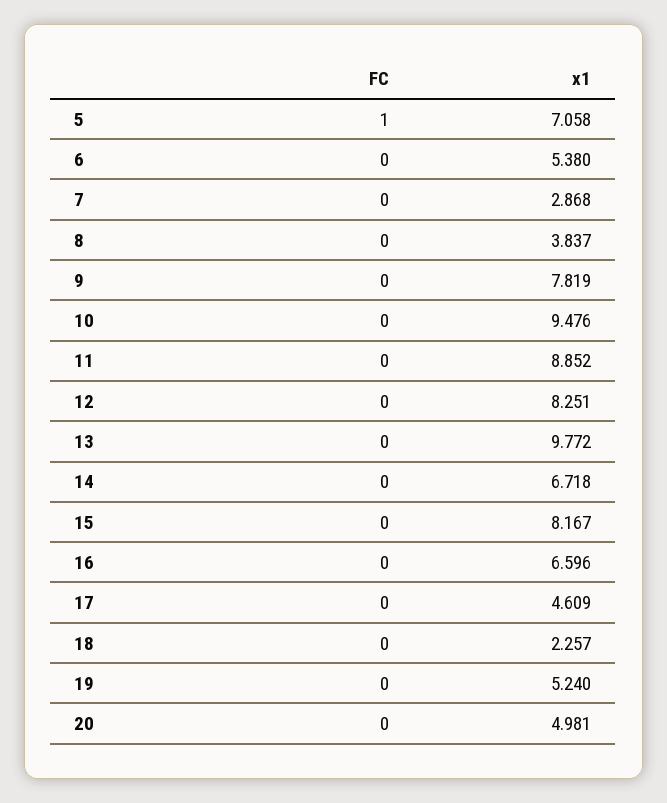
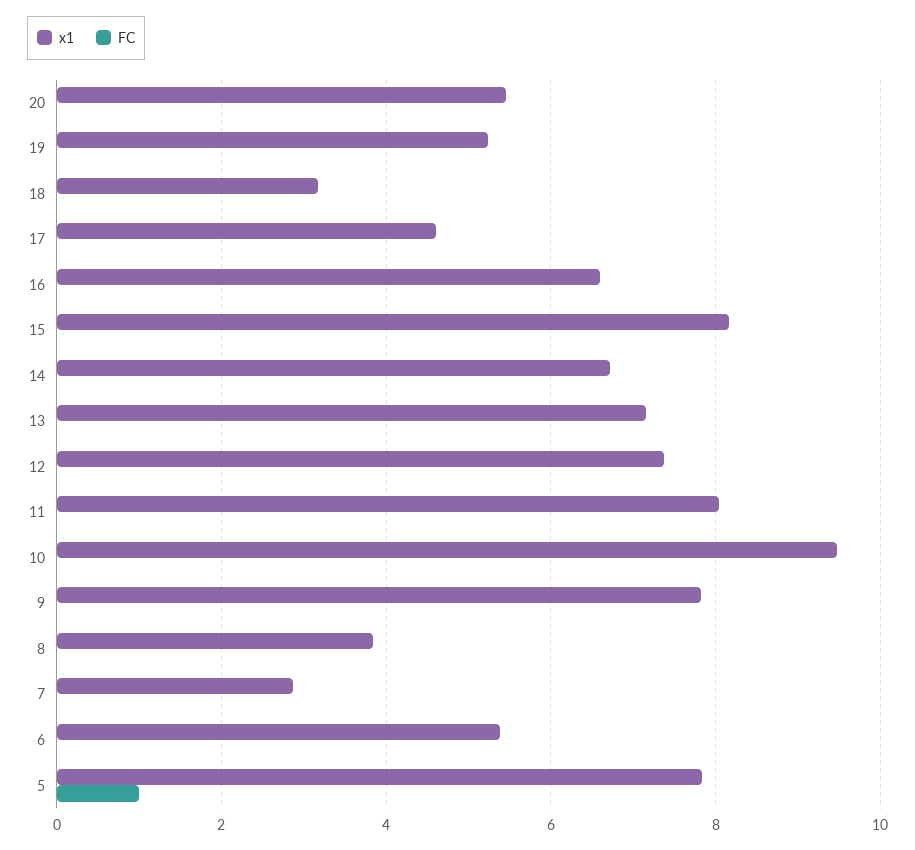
x1, 5: 7.058 -> 7.8
x1, 11: 8.852 -> 8
x1, 12: 8.251 -> 7.4
x1, 13: 9.772 -> 7.2
x1, 18: 2.257 -> 3.2
x1, 20: 4.981 -> 5.4

